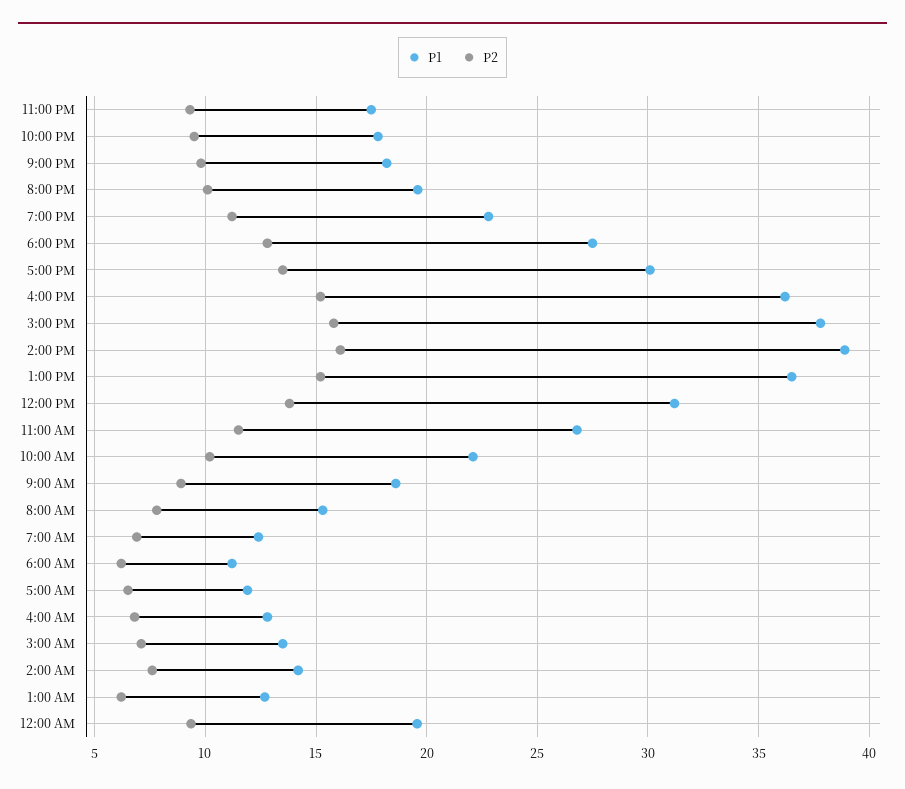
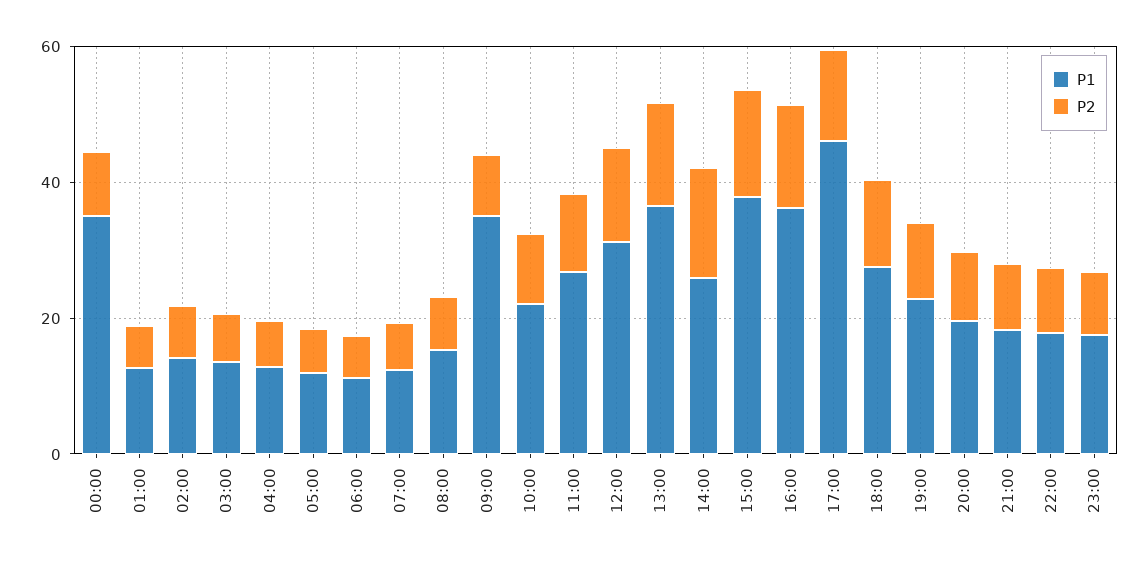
P1, 5:00 PM: 30 -> 45
P1, 2:00 PM: 39 -> 25
P1, 9:00 AM: 18.5 -> 35
P1, 12:00 AM: 19.5 -> 35

